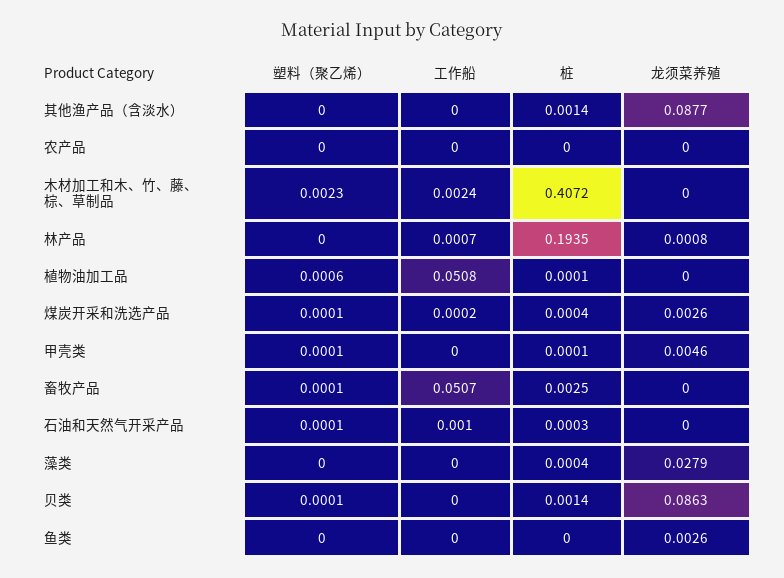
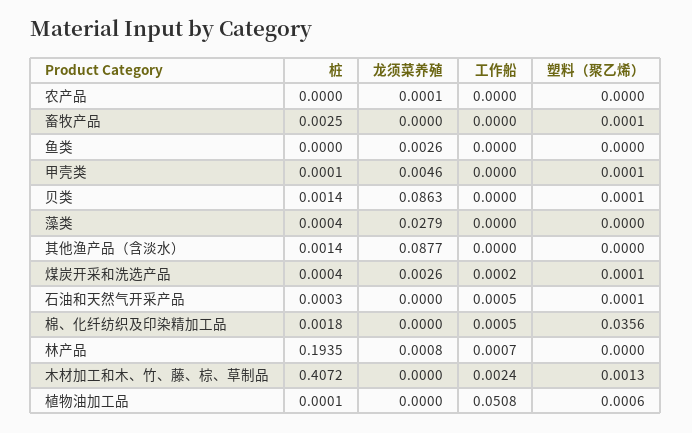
龙须菜养殖, 农产品: 0 -> 0.0001
塑料（聚乙烯）, 木材加工和木、竹、藤、棕、草制品: 0.0023 -> 0.0013
工作船, 畜牧产品: 0.0507 -> 0
工作船, 石油和天然气开采产品: 0.001 -> 0.0005
桩, 棉、化纤纺织及印染精加工品: none -> 0.0018
龙须菜养殖, 棉、化纤纺织及印染精加工品: none -> 0
工作船, 棉、化纤纺织及印染精加工品: none -> 0.0005
塑料（聚乙烯）, 棉、化纤纺织及印染精加工品: none -> 0.0356

